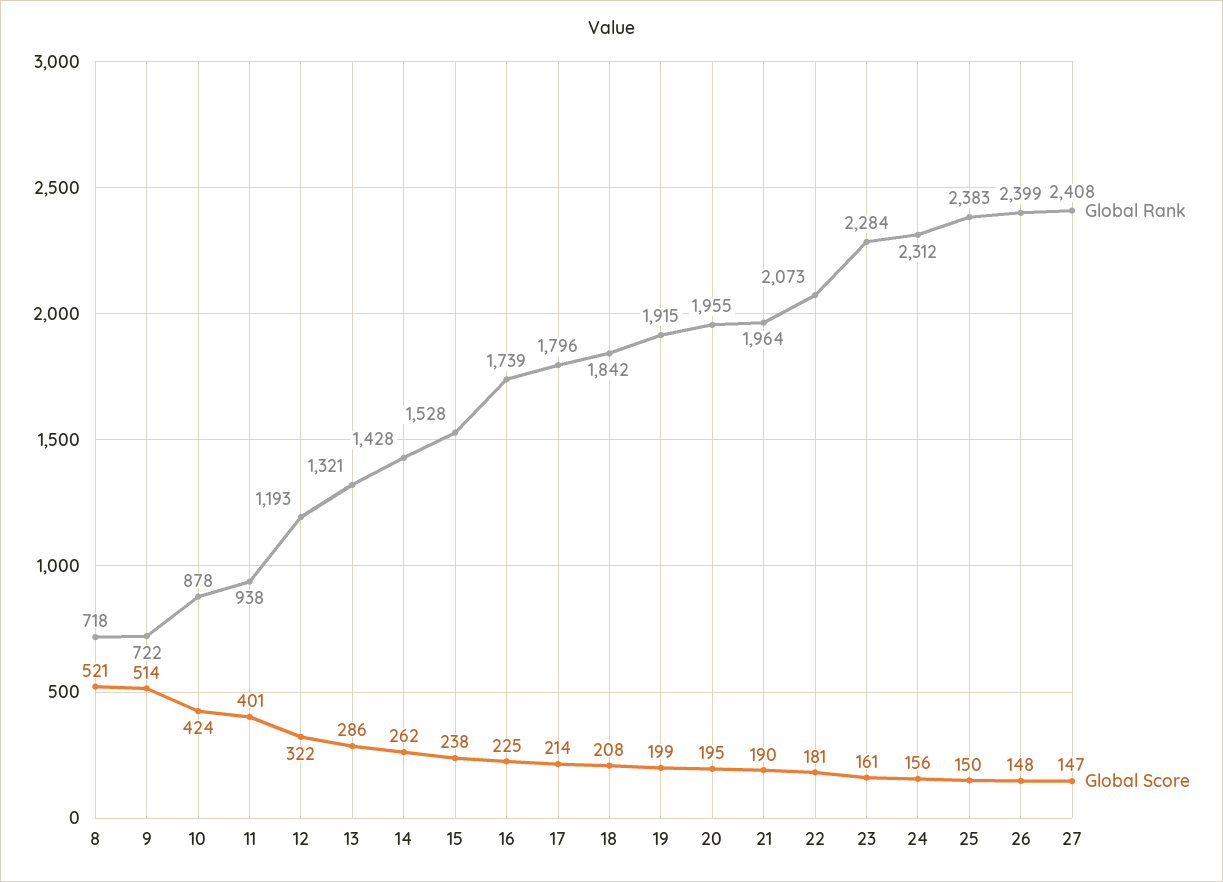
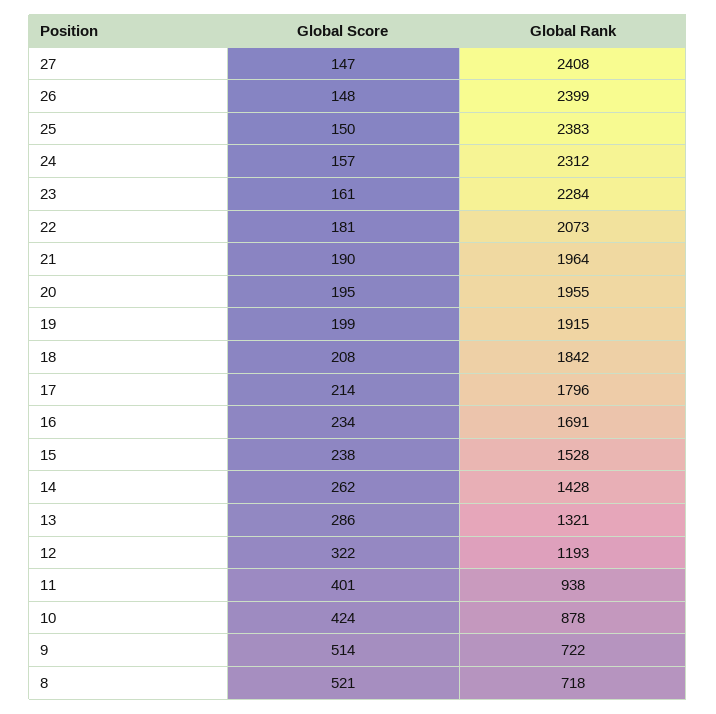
Global Rank, 16: 1739 -> 1691
Global Score, 16: 225 -> 234
Global Score, 24: 156 -> 157

